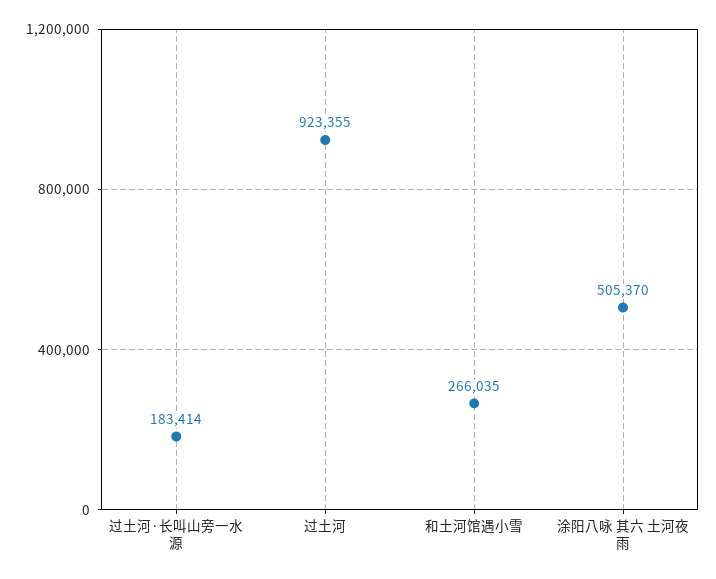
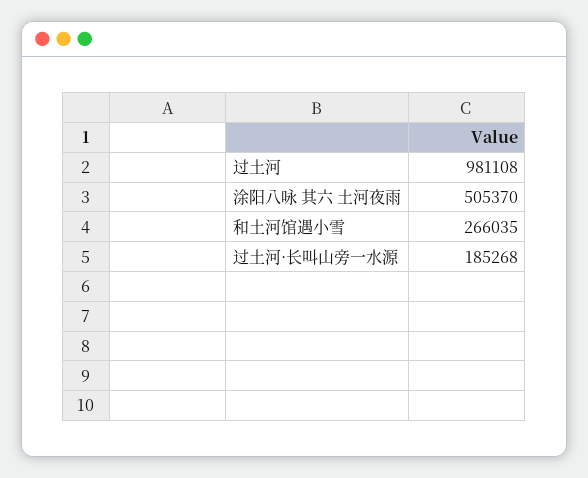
过土河·长叫山旁一水源: 183414 -> 185268
过土河: 923355 -> 981108

